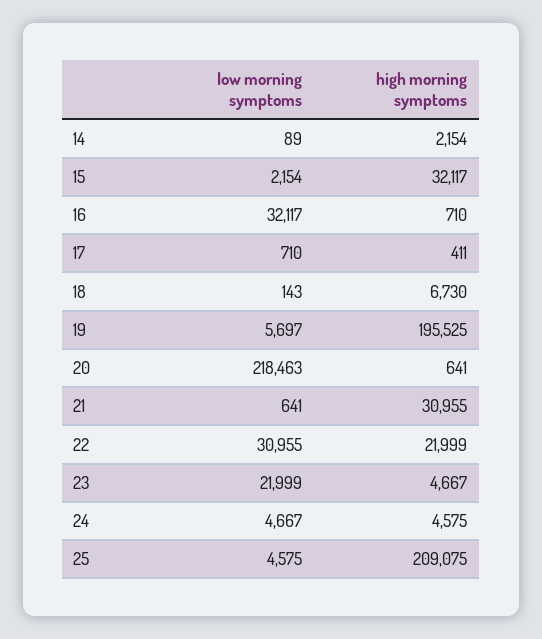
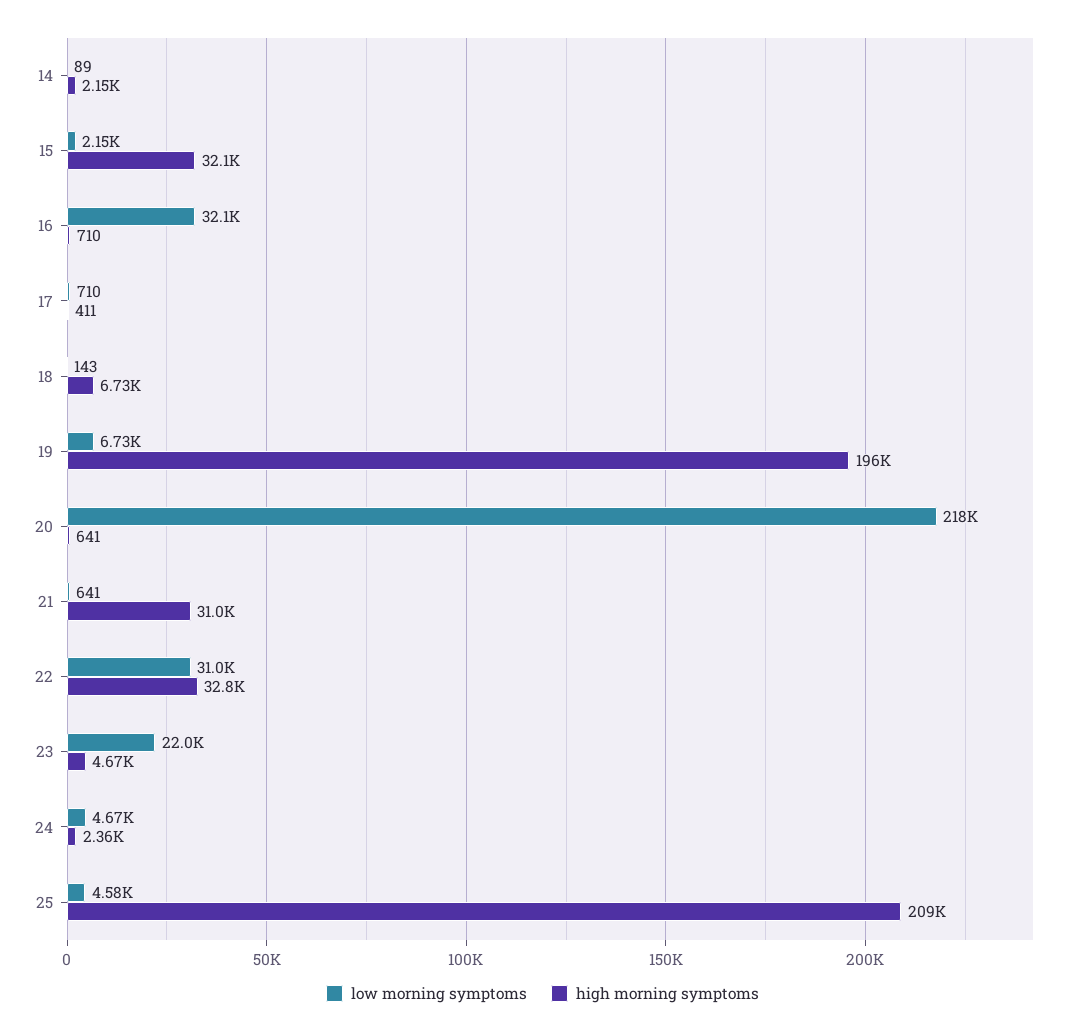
low morning symptoms, 19: 5697 -> 6730
high morning symptoms, 22: 21999 -> 32800
high morning symptoms, 24: 4575 -> 2360

